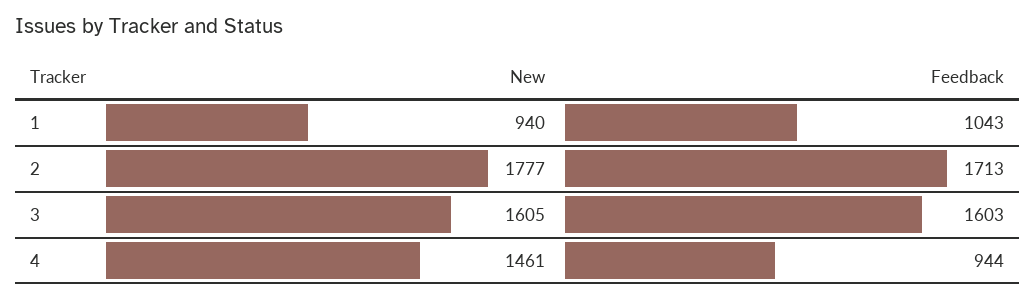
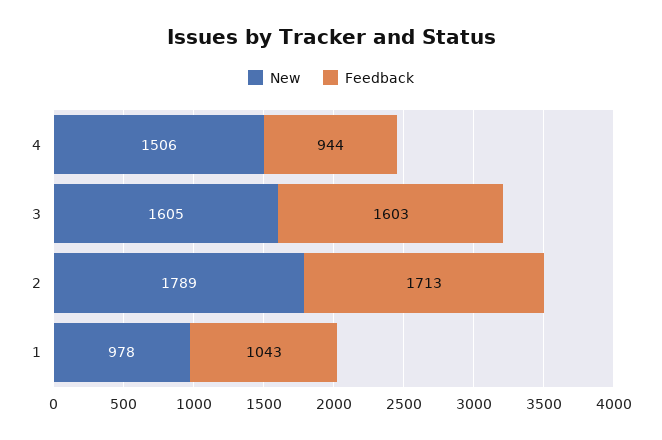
New, 1: 940 -> 978
New, 2: 1777 -> 1789
New, 4: 1461 -> 1506

